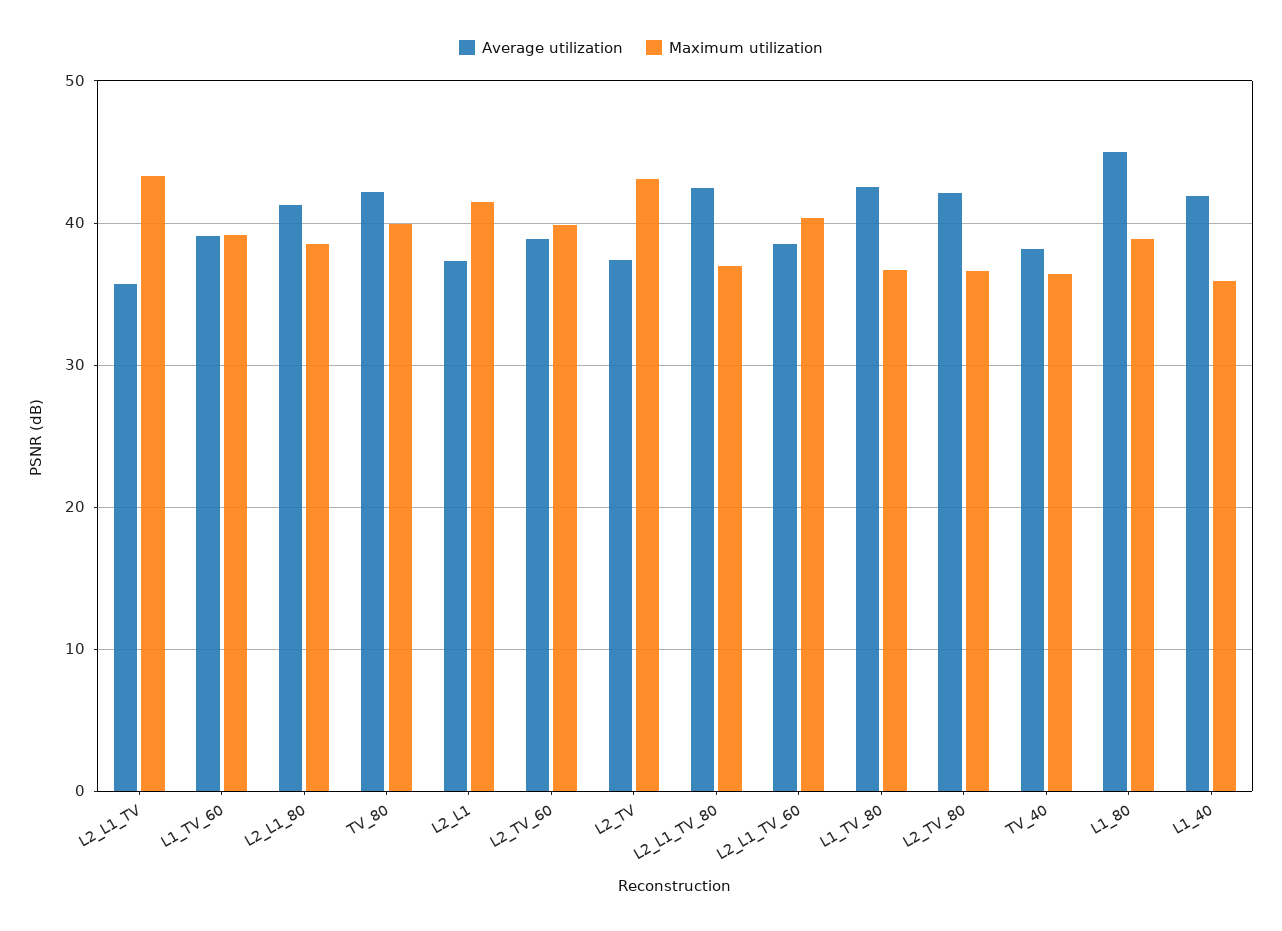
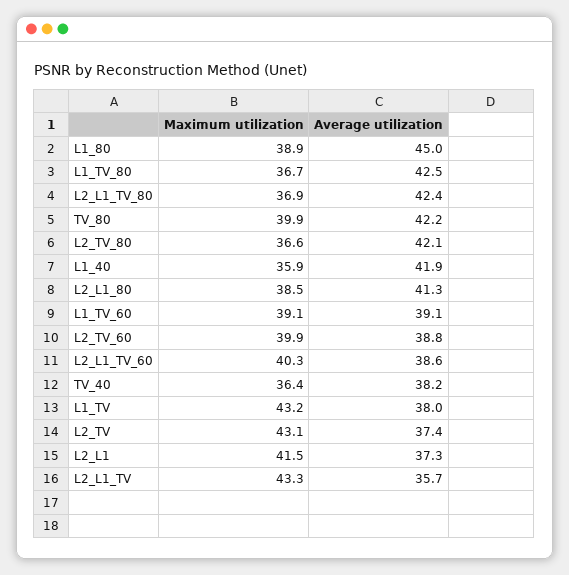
Maximum utilization, L1_TV: none -> 43.2
Average utilization, L1_TV: none -> 38

